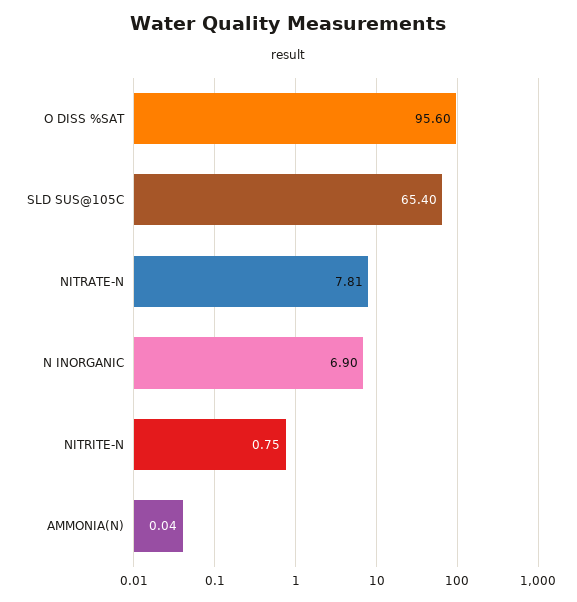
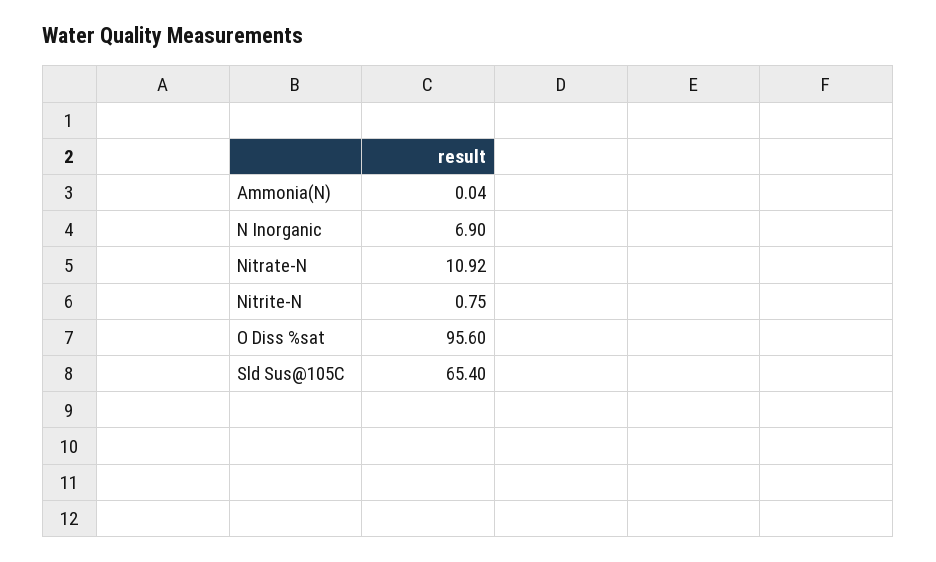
NITRATE-N: 7.81 -> 10.92

